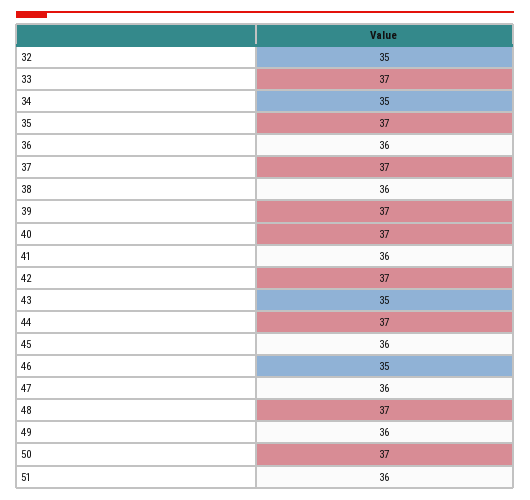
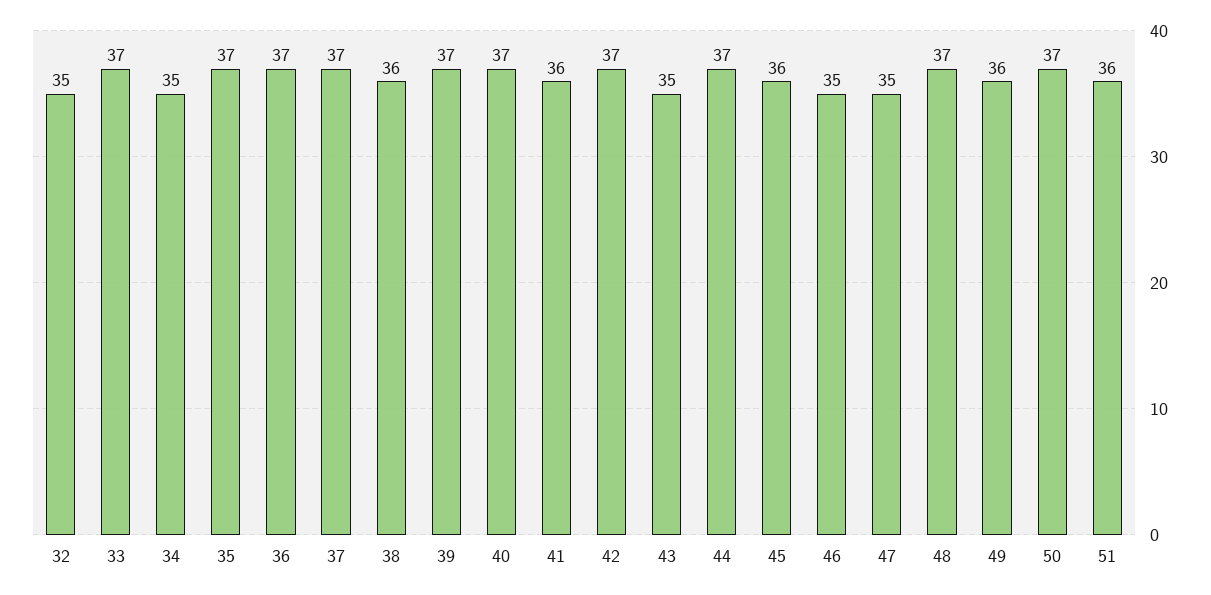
36: 36 -> 37
47: 36 -> 35

